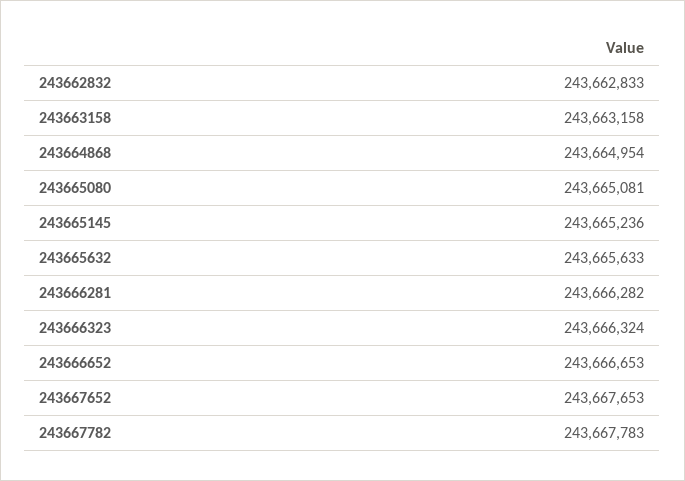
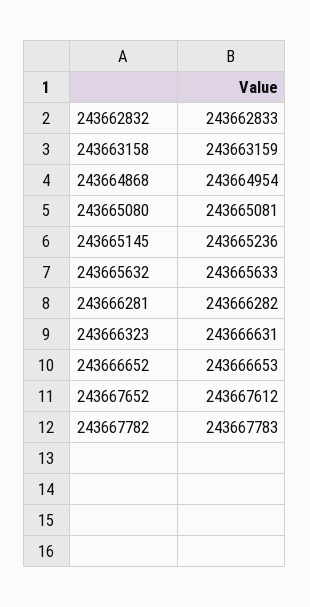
243663158: 243663158 -> 243663159
243666323: 243666324 -> 243666631
243667652: 243667653 -> 243667612

